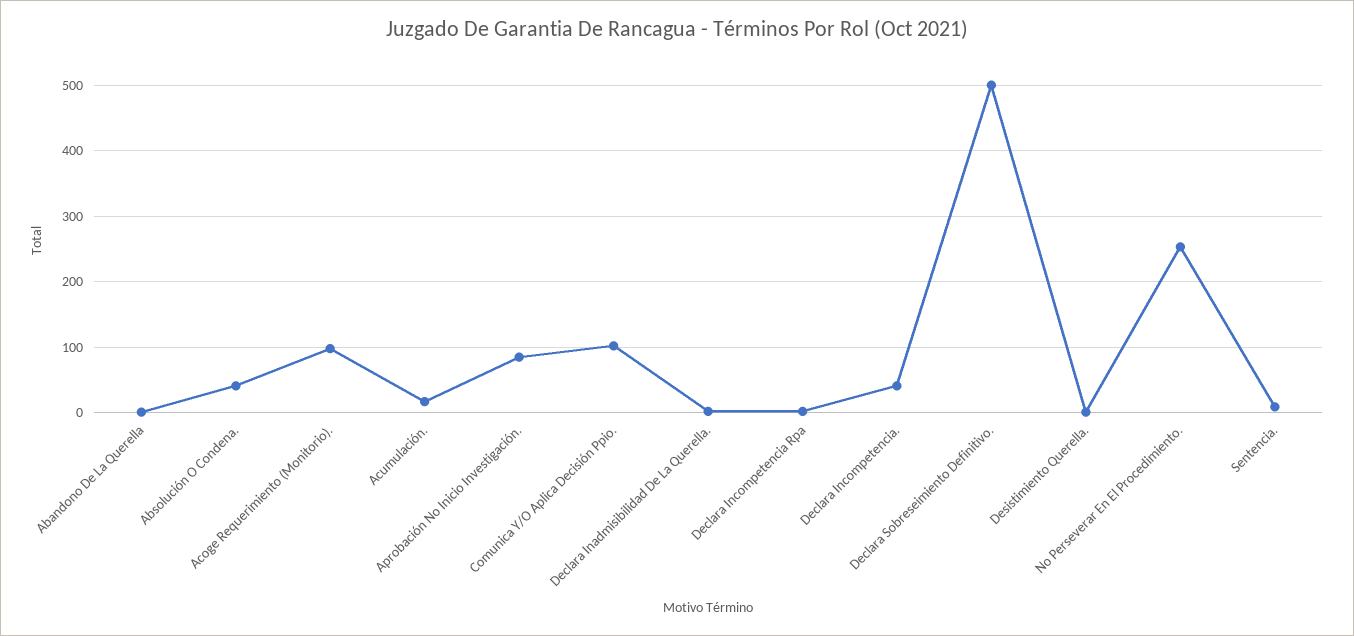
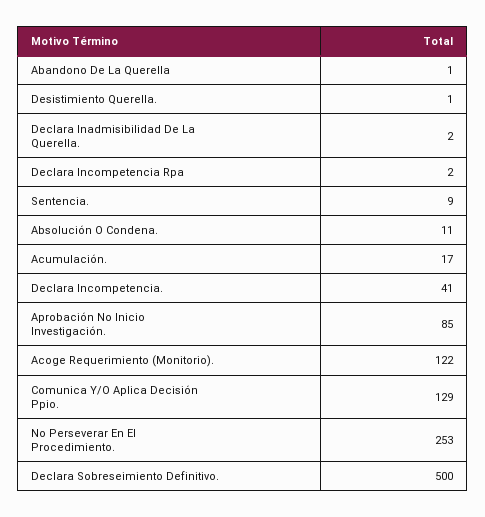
Absolución O Condena.: 40 -> 11
Acoge Requerimiento (Monitorio).: 100 -> 122
Comunica Y/O Aplica Decisión Ppio.: 100 -> 129

